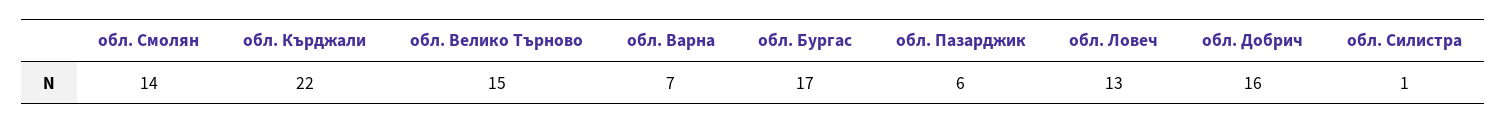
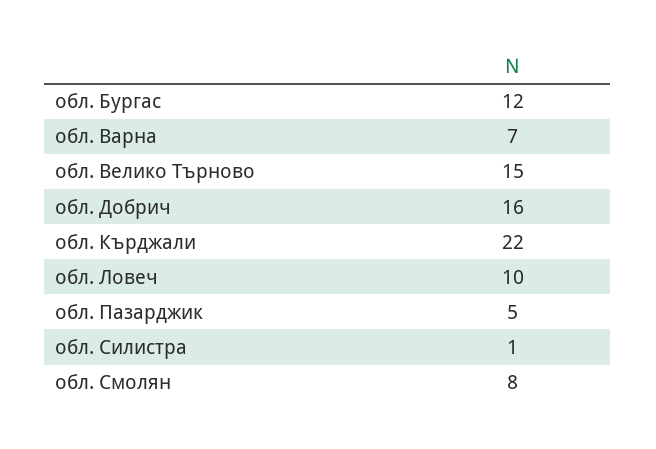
обл. Смолян: 14 -> 8
обл. Бургас: 17 -> 12
обл. Пазарджик: 6 -> 5
обл. Ловеч: 13 -> 10

